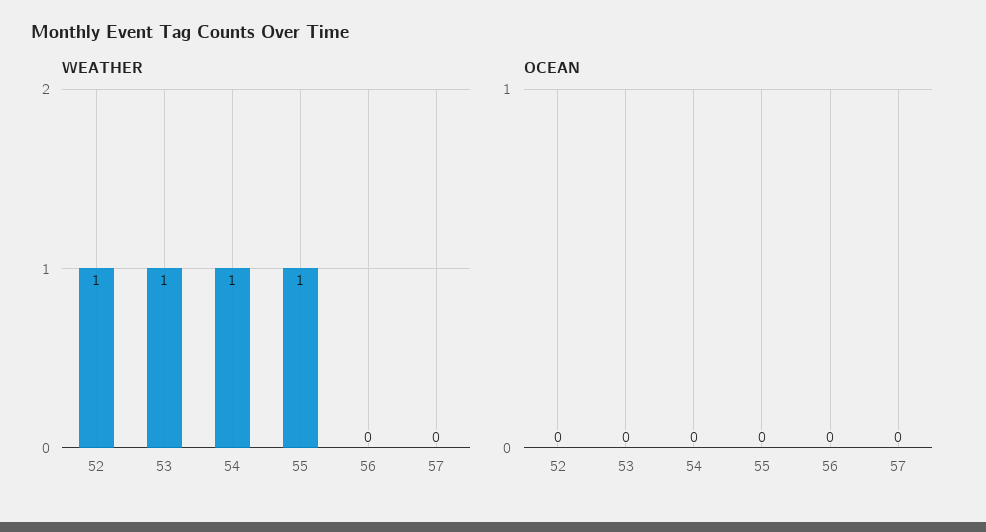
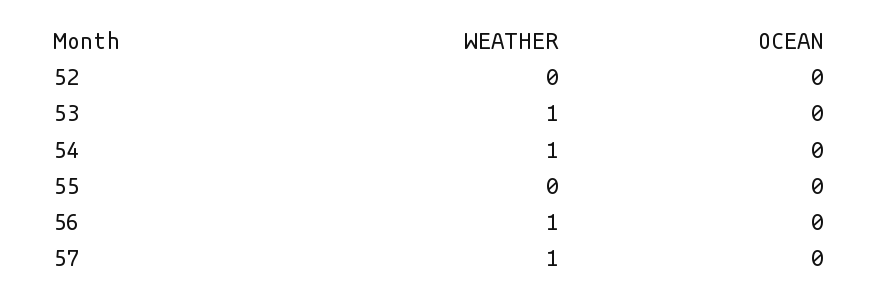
WEATHER, 52: 1 -> 0
WEATHER, 55: 1 -> 0
WEATHER, 56: 0 -> 1
WEATHER, 57: 0 -> 1

